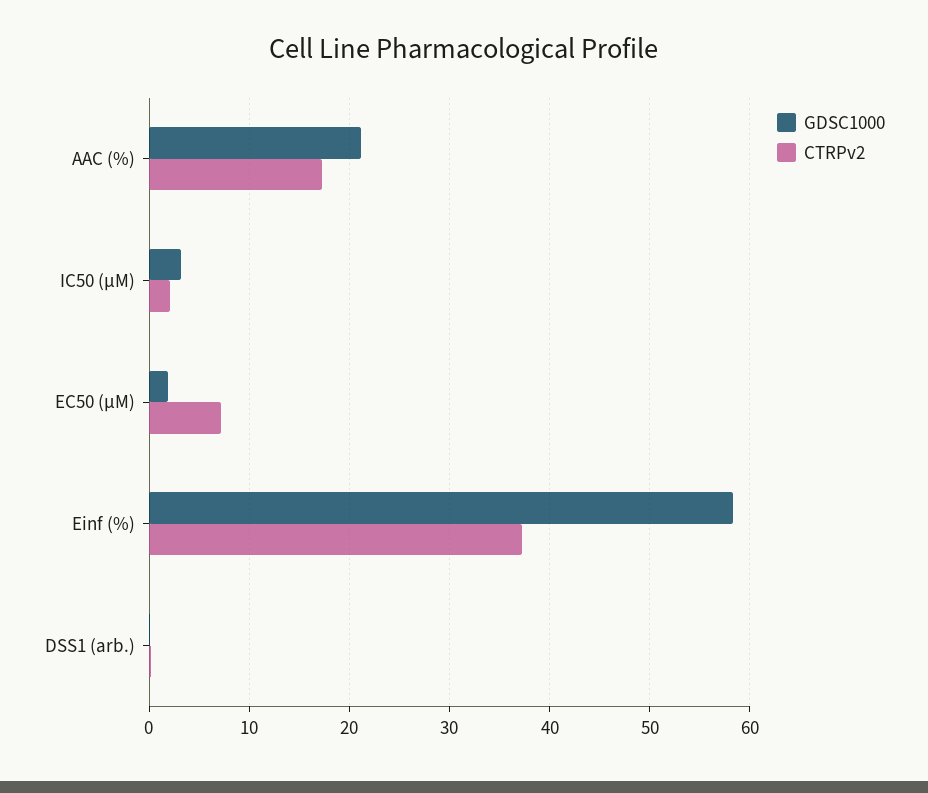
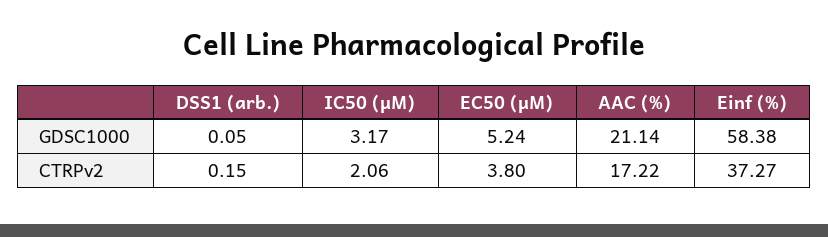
GDSC1000, EC50 (µM): 2 -> 5.24
CTRPv2, EC50 (µM): 7 -> 3.8

